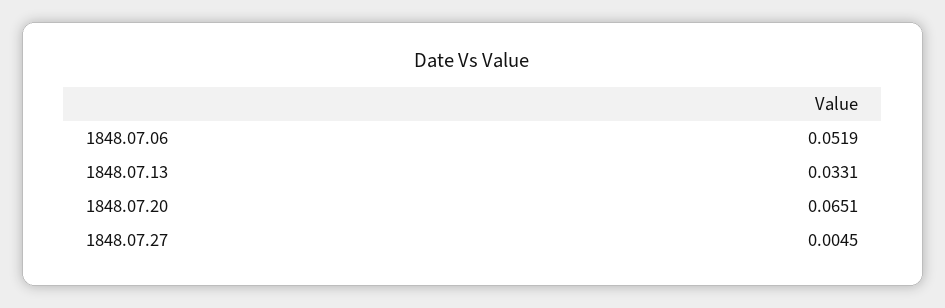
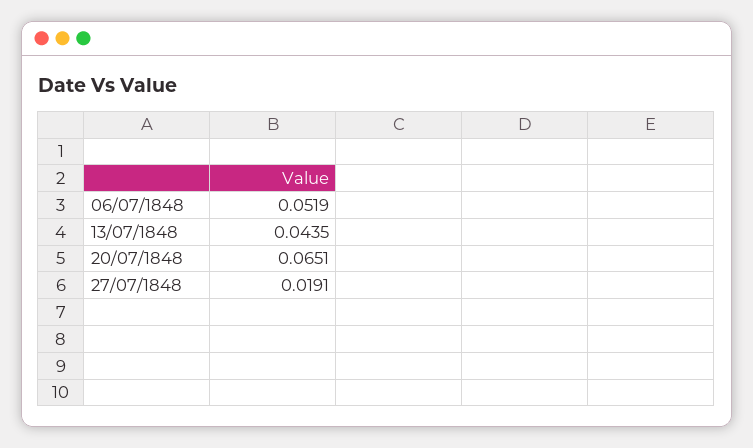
1848.07.13: 0.0331 -> 0.0435
1848.07.27: 0.0045 -> 0.0191

